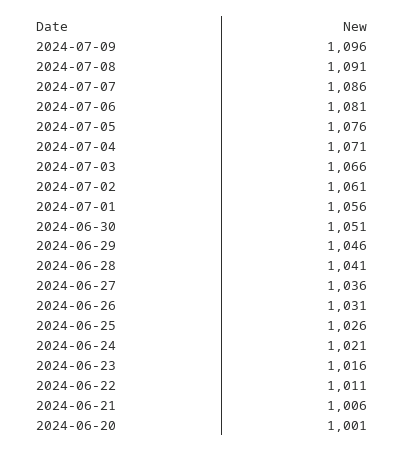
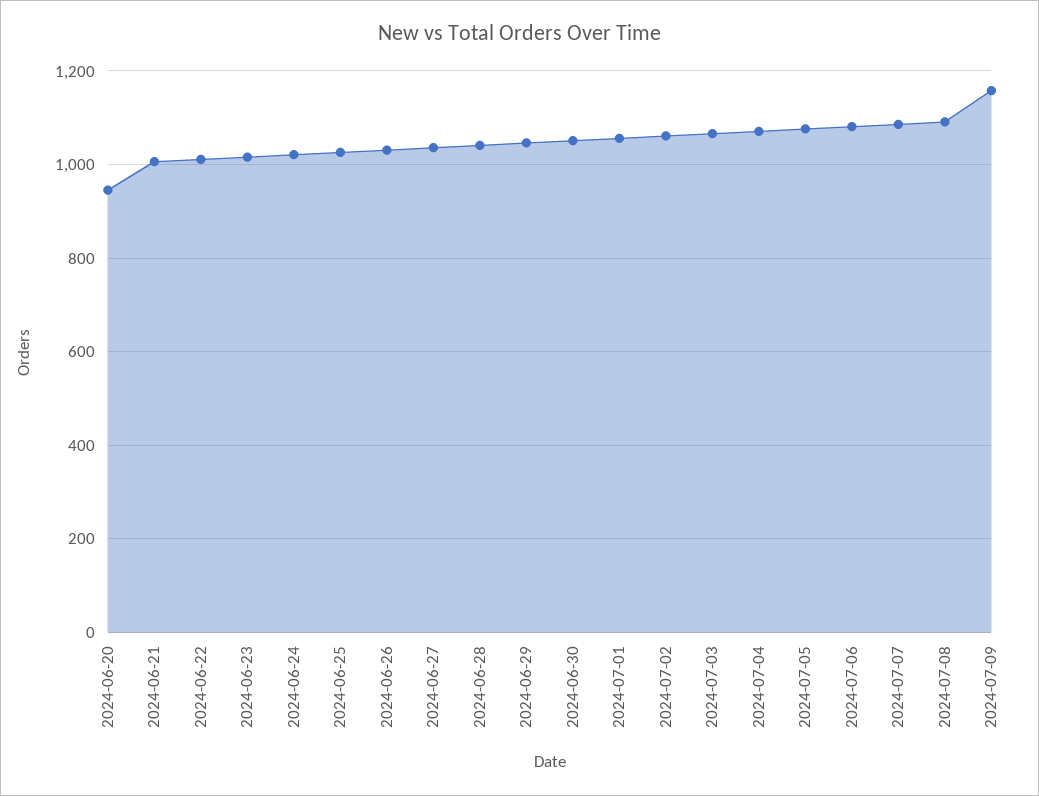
2024-07-09: 1096 -> 1160
2024-06-20: 1001 -> 940

